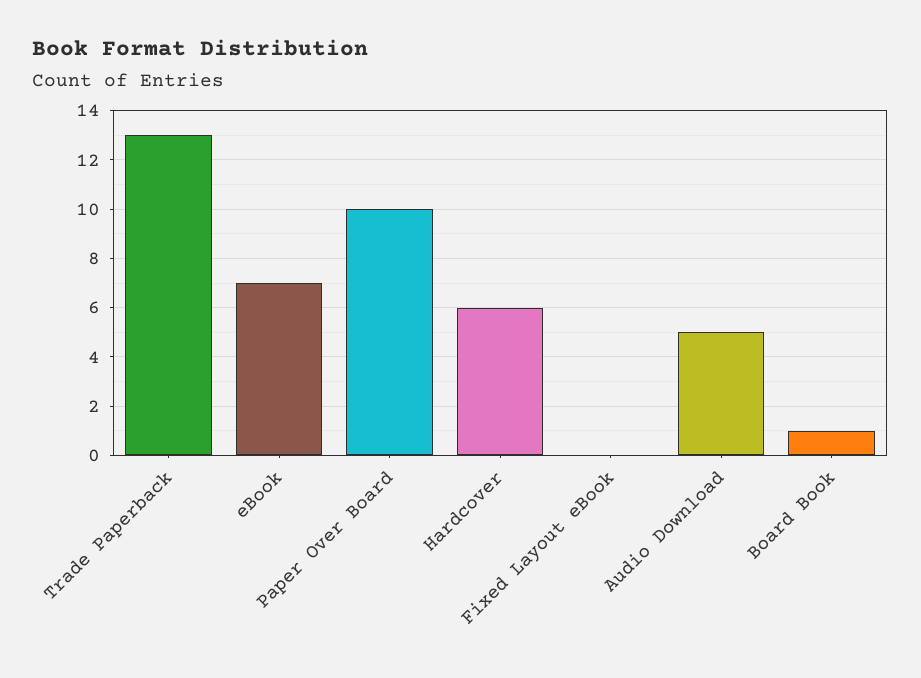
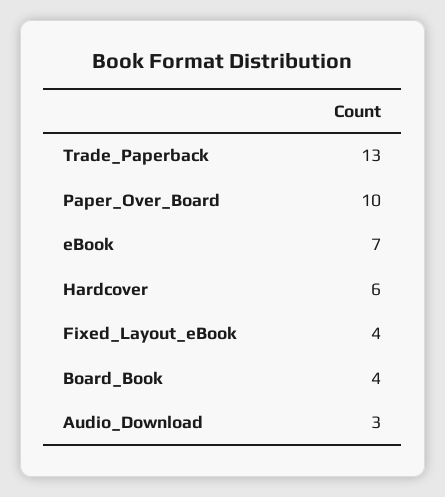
Fixed Layout eBook: 0 -> 4
Audio Download: 5 -> 3
Board Book: 1 -> 4

